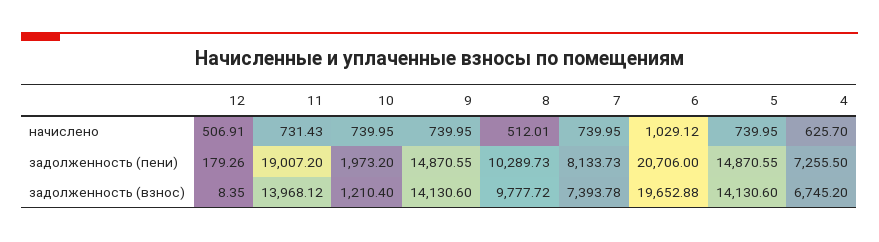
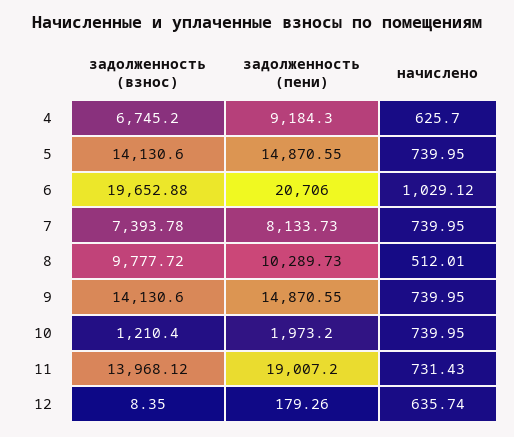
12, начислено: 506.91 -> 635.74
4, задолженность (пени): 7255.5 -> 9184.3

